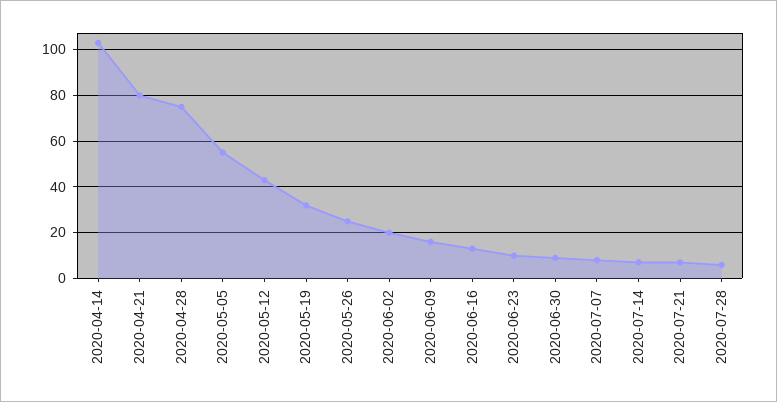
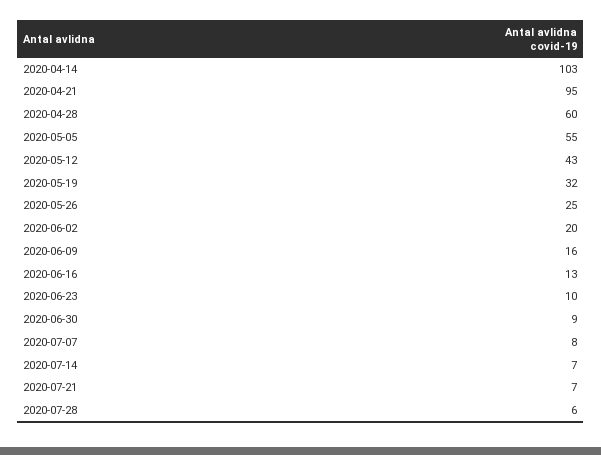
2020-04-21: 80 -> 95
2020-04-28: 75 -> 60

